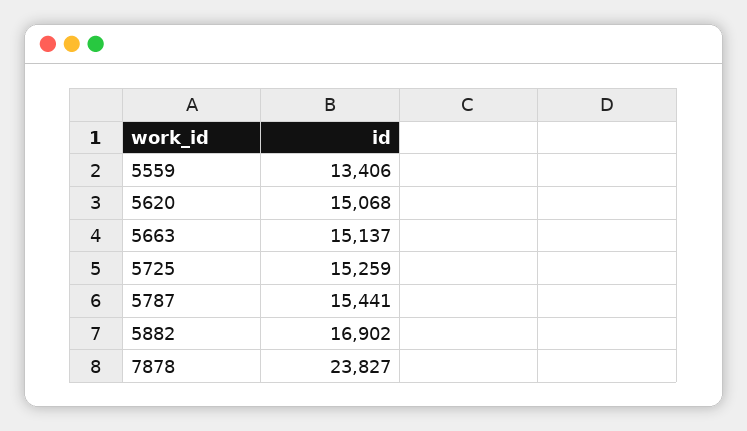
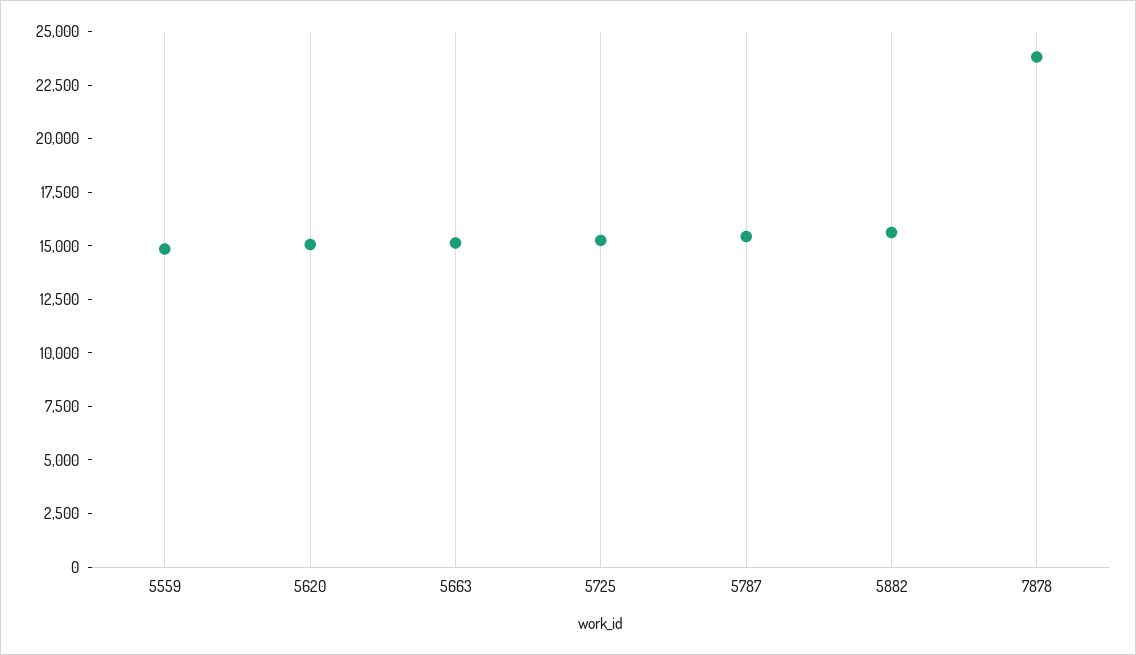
5559: 13406 -> 15000
5882: 16902 -> 15500

